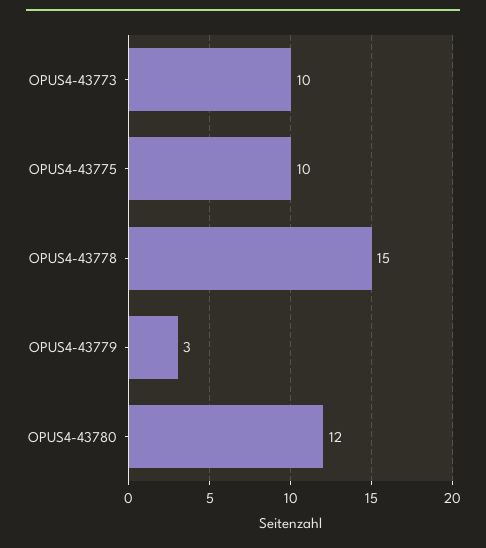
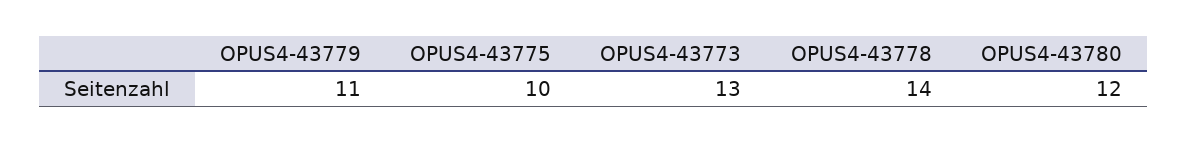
OPUS4-43773: 10 -> 13
OPUS4-43778: 15 -> 14
OPUS4-43779: 3 -> 11

